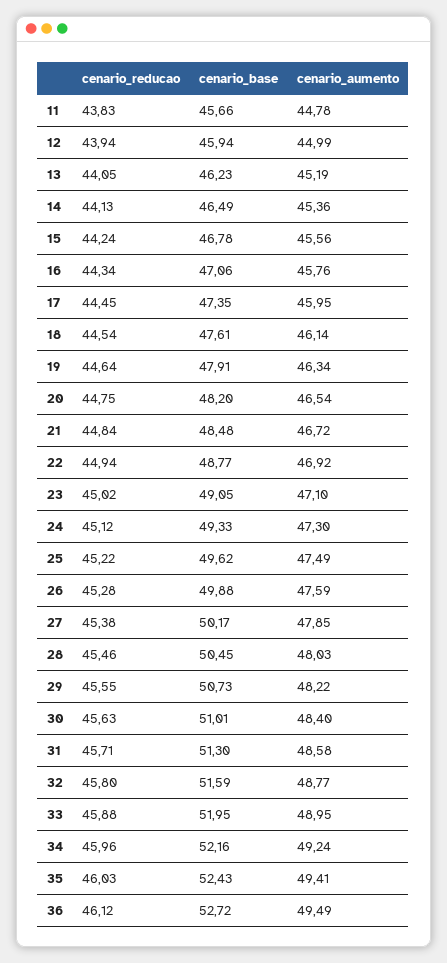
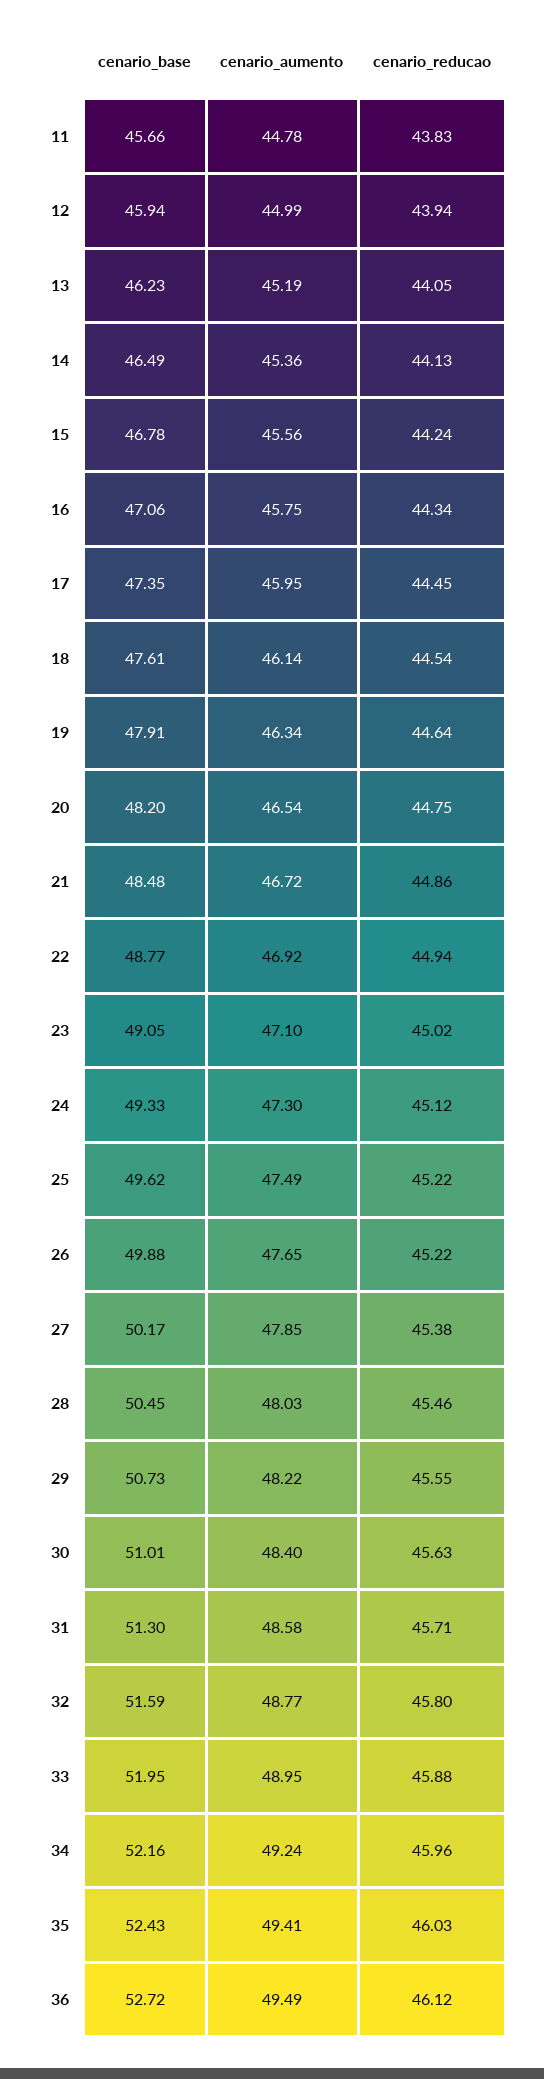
cenario_aumento, 16: 45.76 -> 45.75
cenario_reducao, 21: 44.84 -> 44.86
cenario_reducao, 26: 45.28 -> 45.22
cenario_aumento, 26: 47.59 -> 47.65

